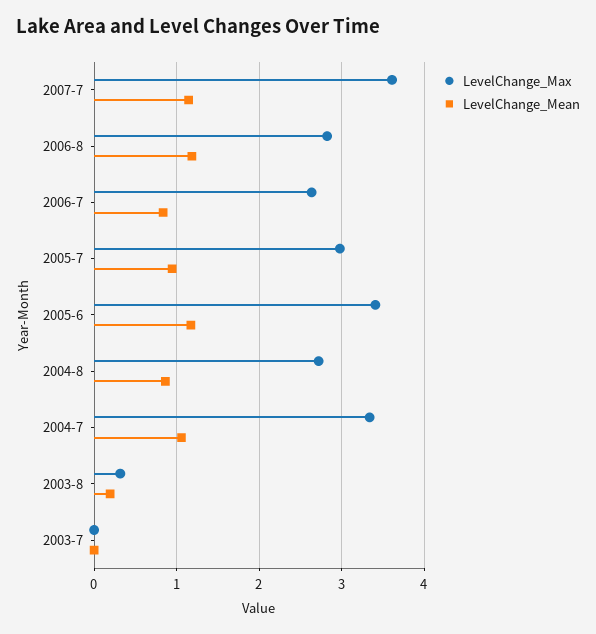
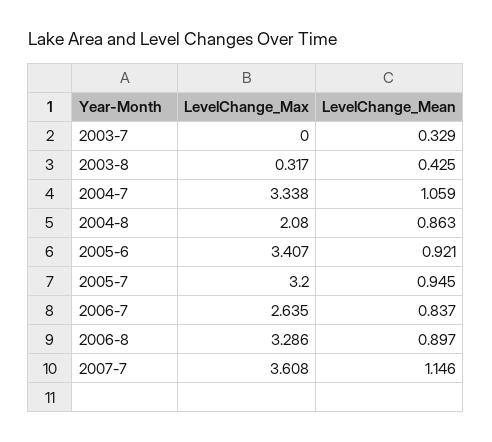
LevelChange_Max, 2006-8: 2.8 -> 3.286
LevelChange_Mean, 2006-8: 1.2 -> 0.897
LevelChange_Max, 2005-7: 3 -> 3.2
LevelChange_Mean, 2005-6: 1.2 -> 0.921
LevelChange_Max, 2004-8: 2.7 -> 2.08
LevelChange_Mean, 2003-8: 0.2 -> 0.425
LevelChange_Mean, 2003-7: 0 -> 0.329

